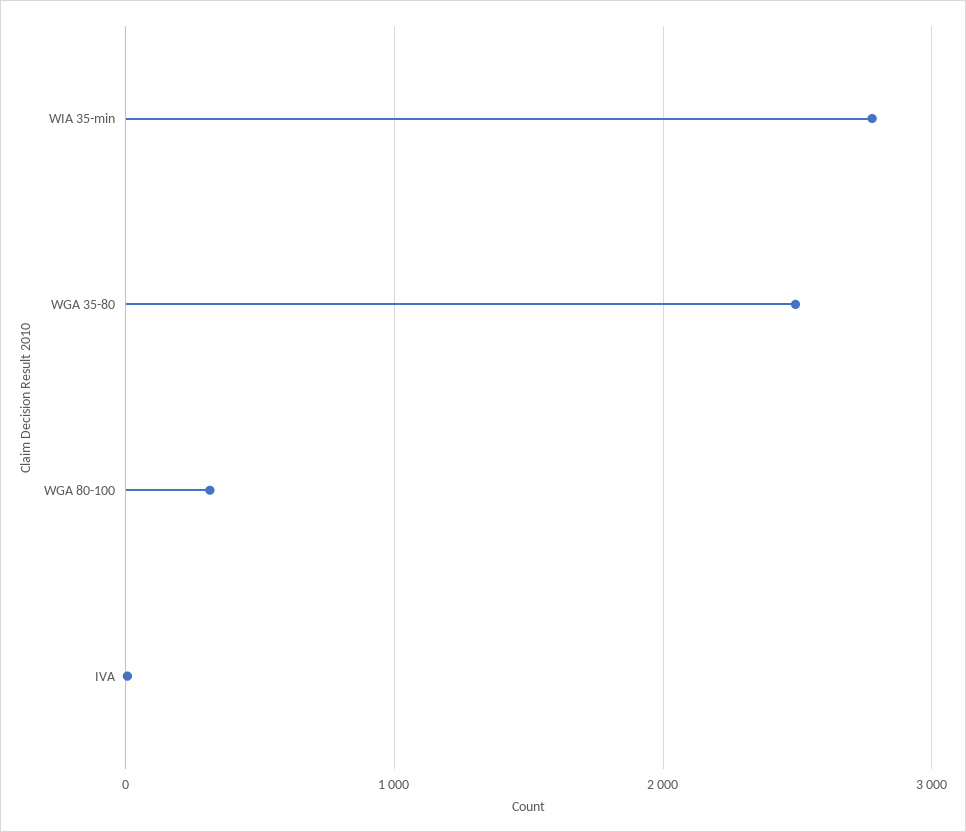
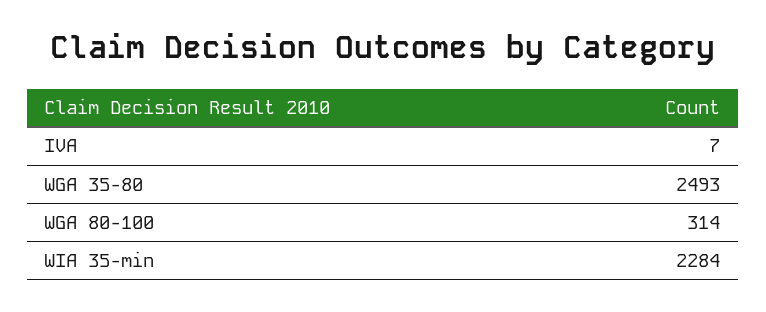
WIA 35-min: 2800 -> 2284

